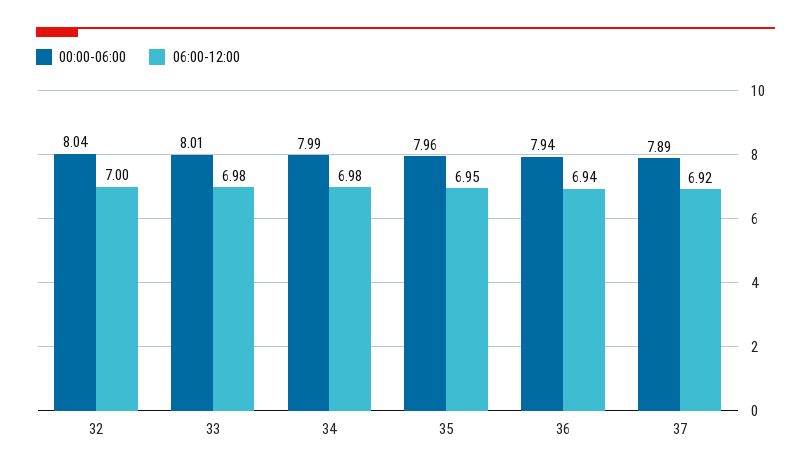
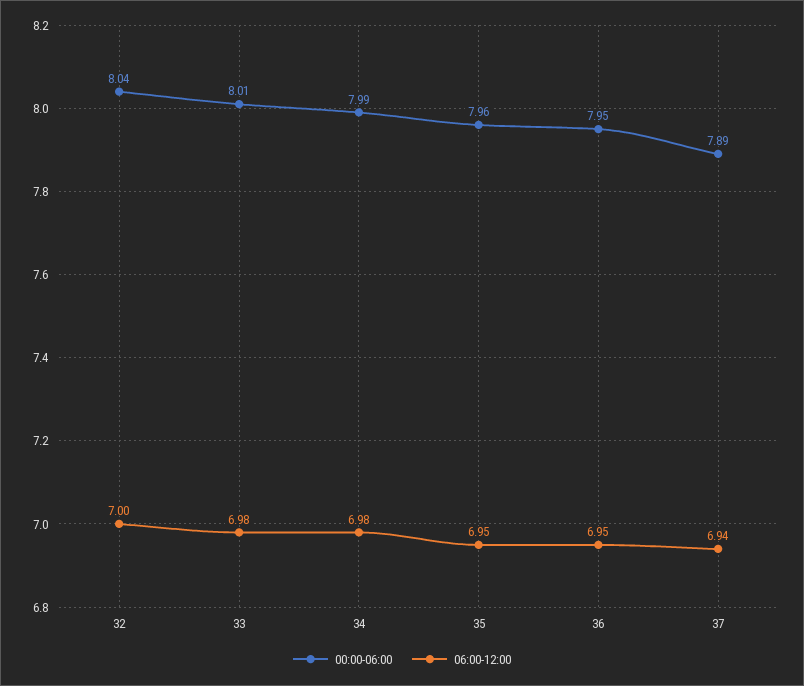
00:00-06:00, 36: 7.94 -> 7.95
06:00-12:00, 36: 6.94 -> 6.95
06:00-12:00, 37: 6.92 -> 6.94

